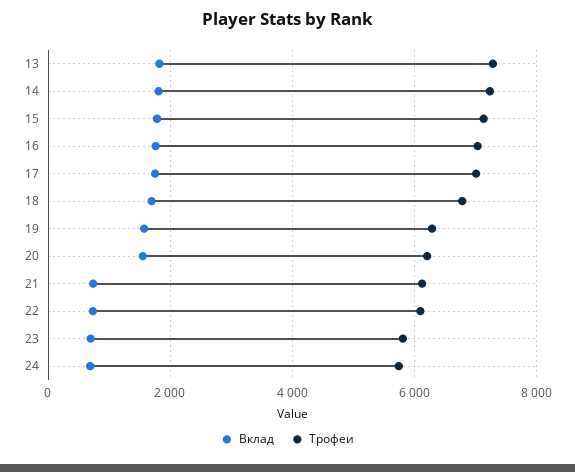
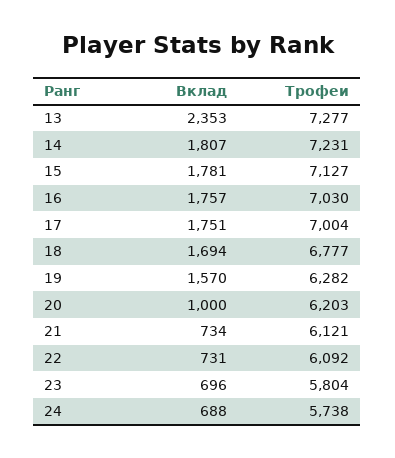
Вклад, 13: 1800 -> 2353
Вклад, 20: 1600 -> 1000

